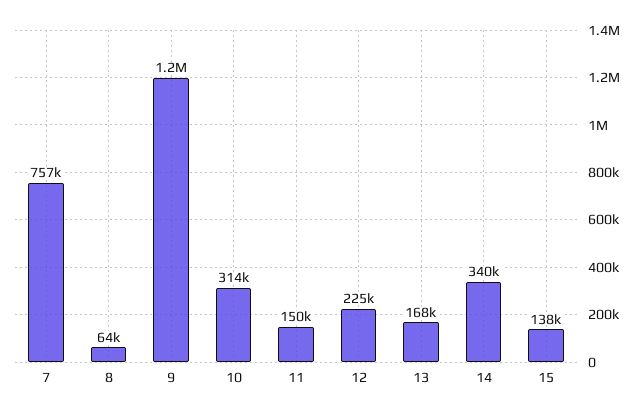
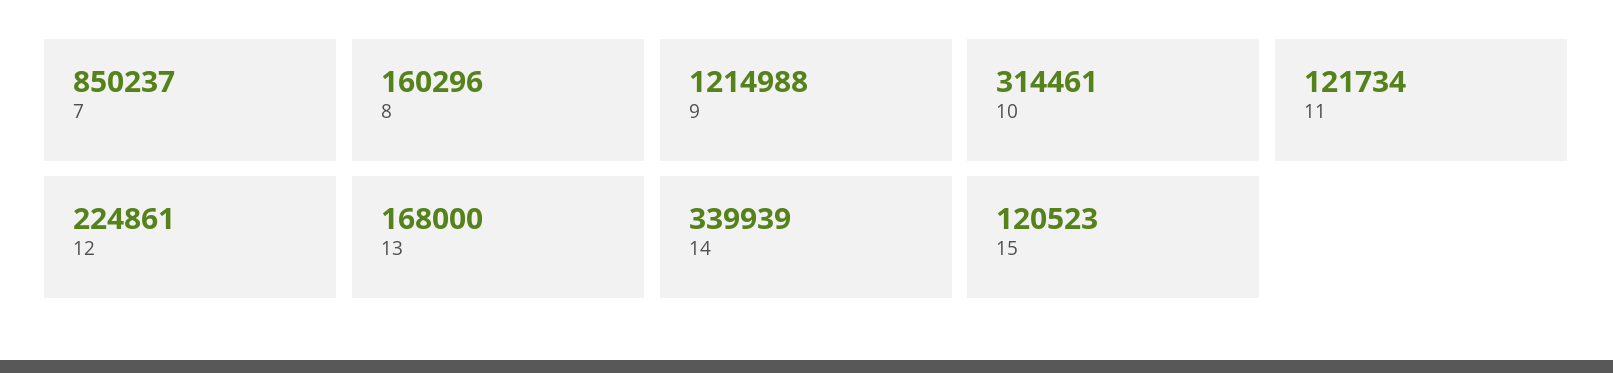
7: 757000 -> 850237
8: 64000 -> 160296
11: 150000 -> 121734
15: 138000 -> 120523

